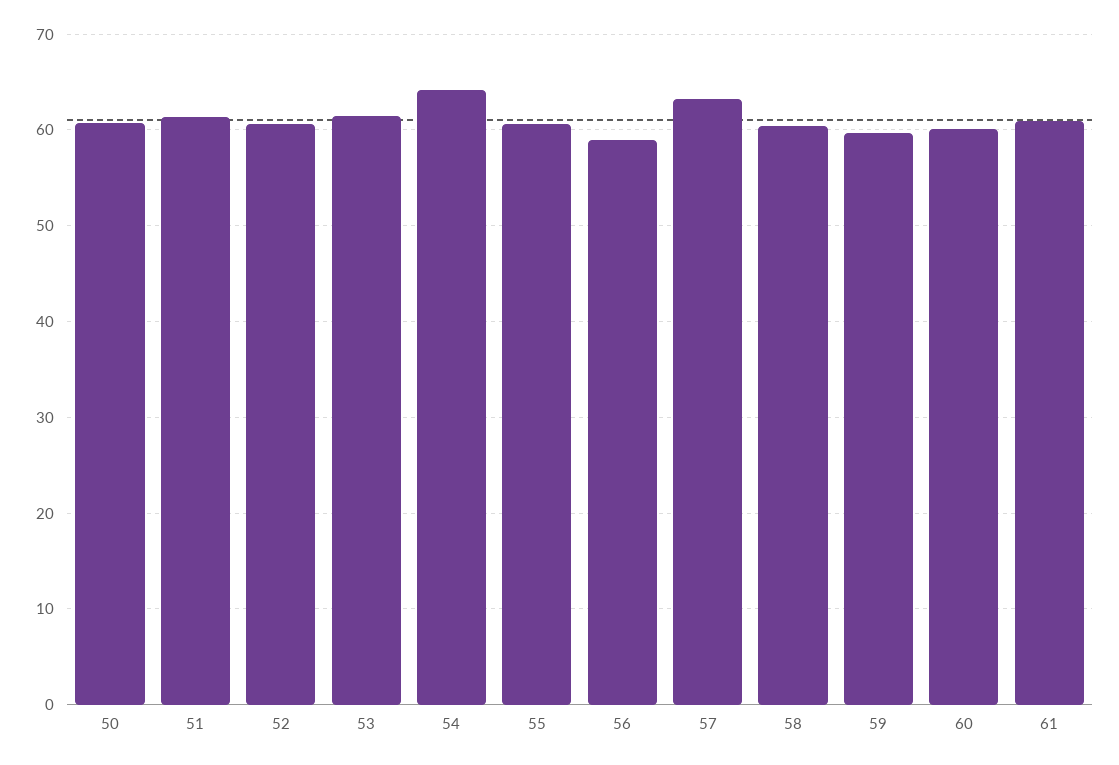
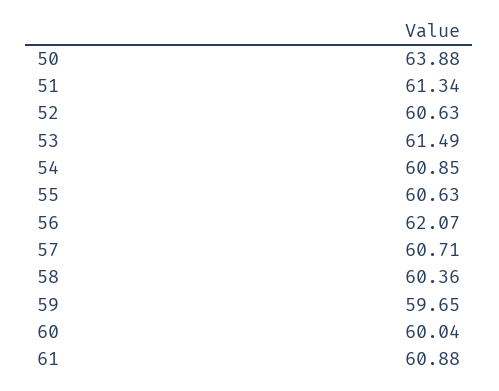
50: 61 -> 63.88
54: 64 -> 60.85
56: 59 -> 62.07
57: 63 -> 60.71

